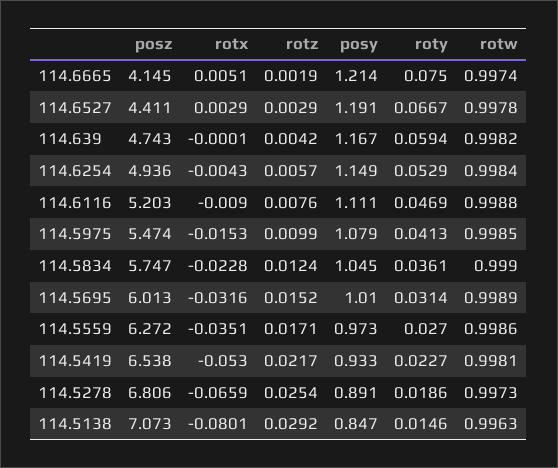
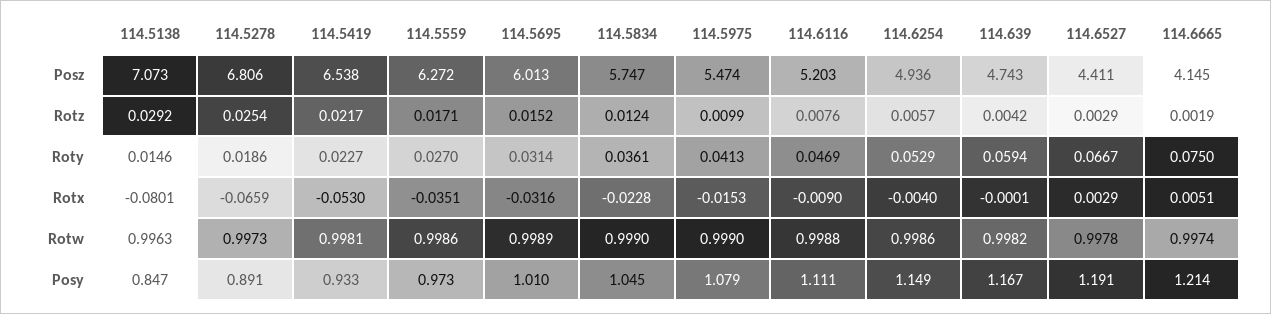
rotx, 114.6254: -0.0043 -> -0.004
rotw, 114.6254: 0.9984 -> 0.9986
rotw, 114.5975: 0.9985 -> 0.999

